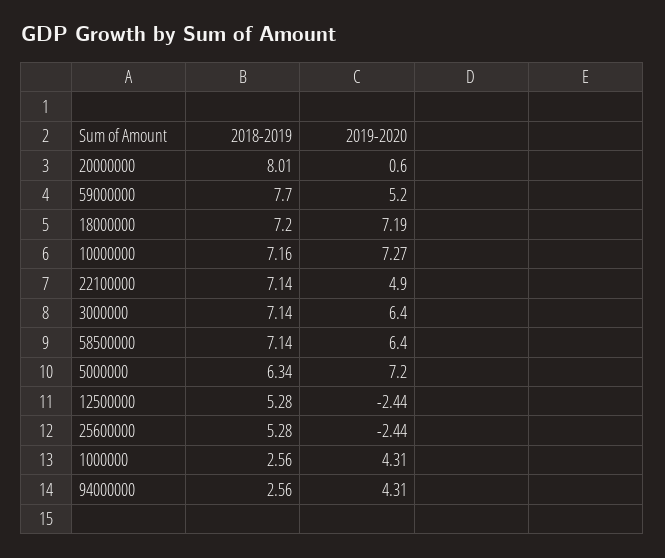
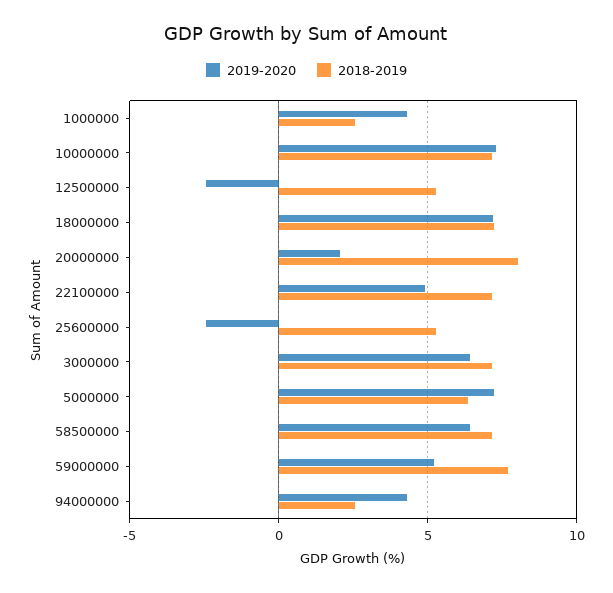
2019-2020, 20000000: 0.6 -> 2

